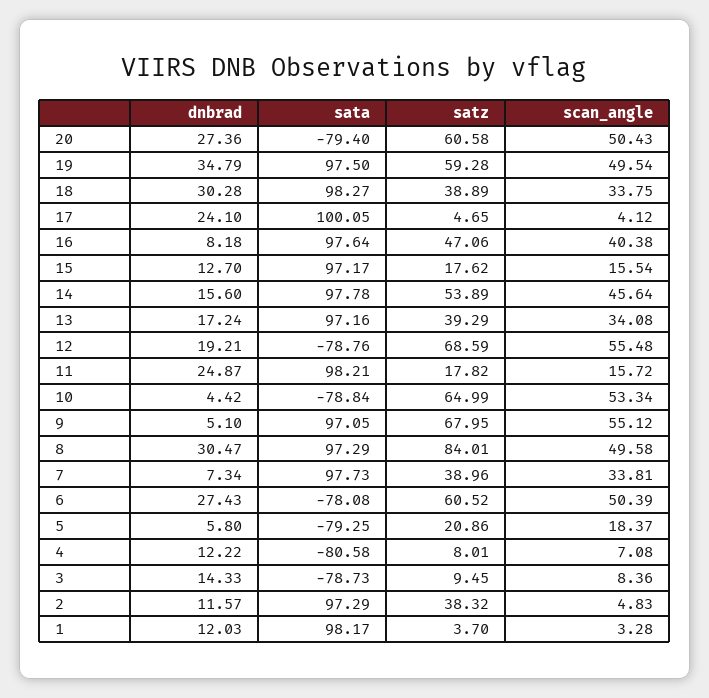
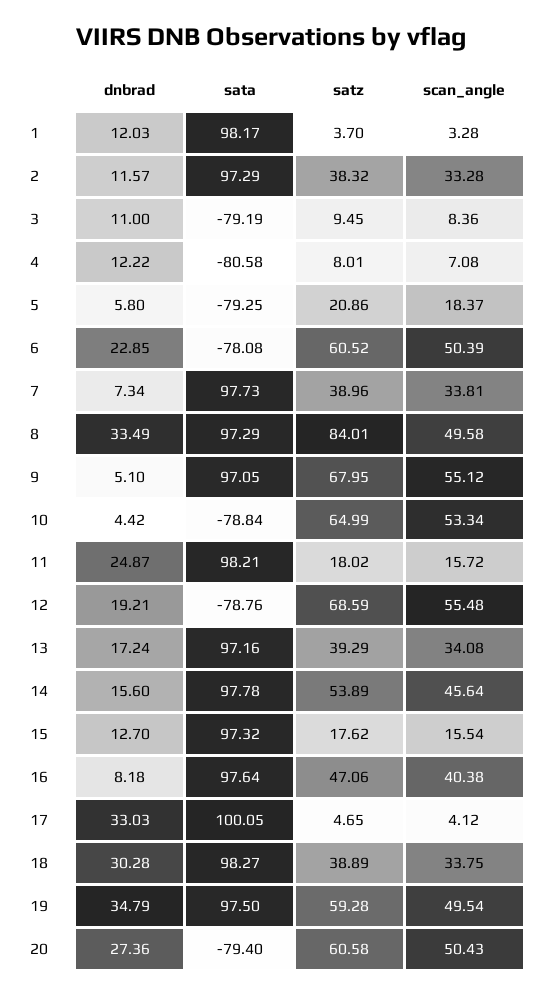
dnbrad, 17: 24.1 -> 33.03
sata, 15: 97.17 -> 97.32
satz, 11: 17.82 -> 18.02
dnbrad, 8: 30.47 -> 33.49
dnbrad, 6: 27.43 -> 22.85
dnbrad, 3: 14.33 -> 11
sata, 3: -78.73 -> -79.19
scan_angle, 2: 4.83 -> 33.28

